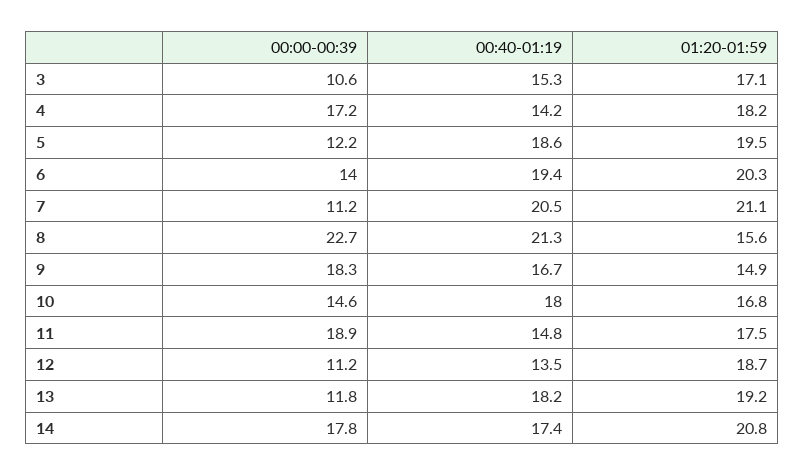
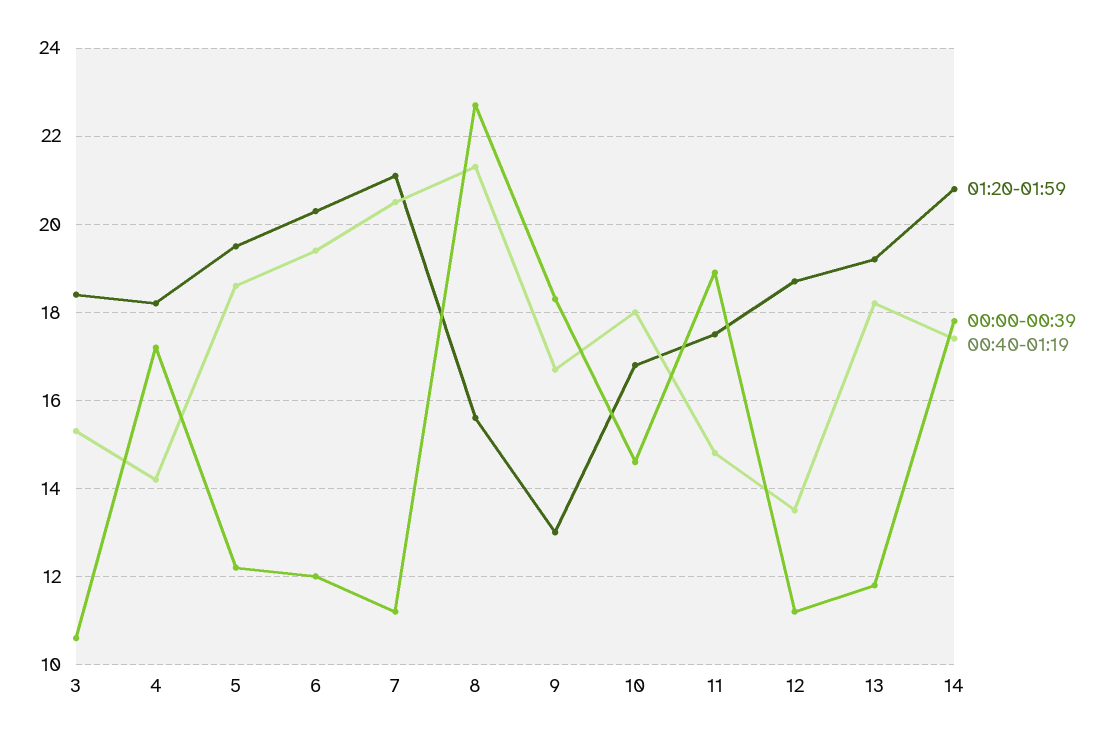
01:20-01:59, 3: 17.1 -> 18.5
00:00-00:39, 6: 14 -> 12
01:20-01:59, 9: 14.9 -> 13

